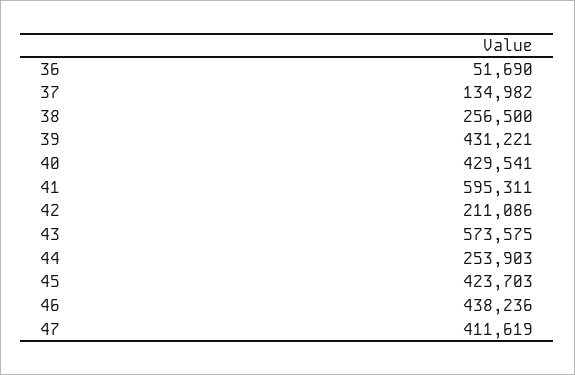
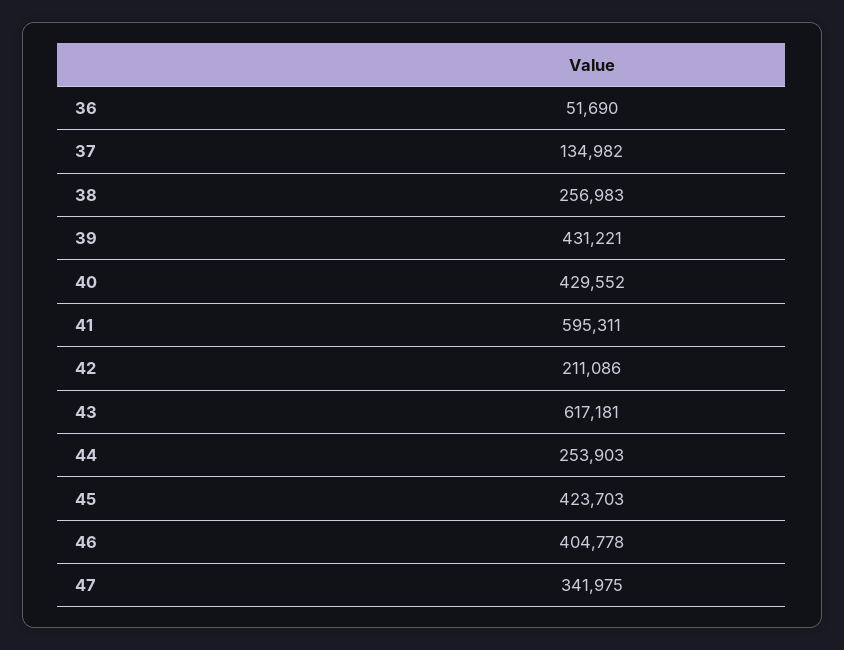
38: 256500 -> 256983
40: 429541 -> 429552
43: 573575 -> 617181
46: 438236 -> 404778
47: 411619 -> 341975

